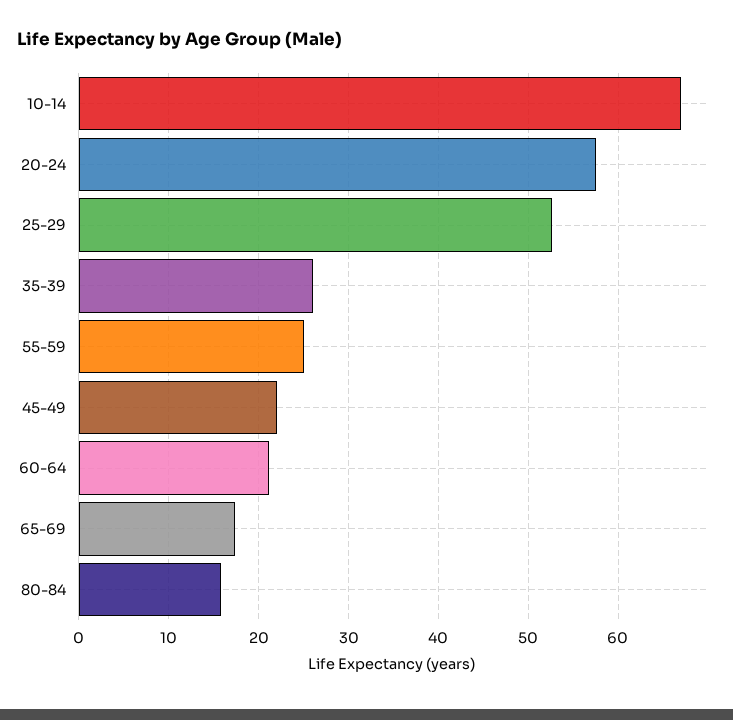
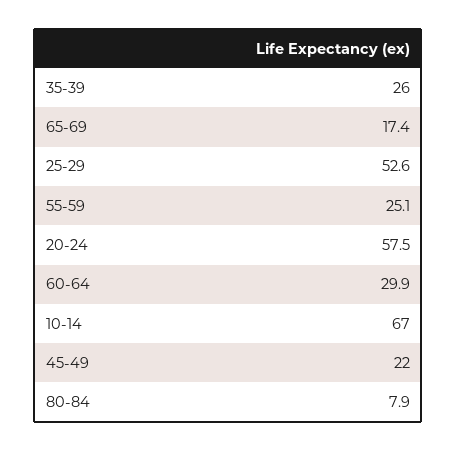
60-64: 21 -> 29.9
80-84: 16 -> 7.9

